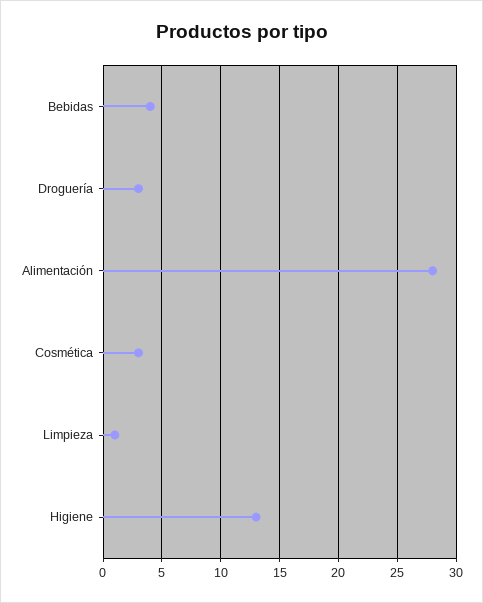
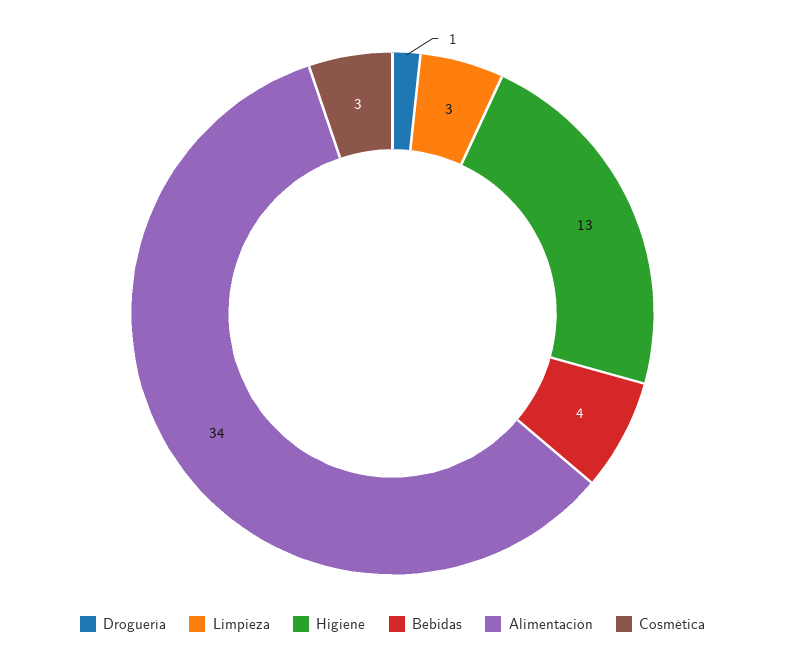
Droguería: 3 -> 1
Alimentación: 28 -> 34
Limpieza: 1 -> 3

